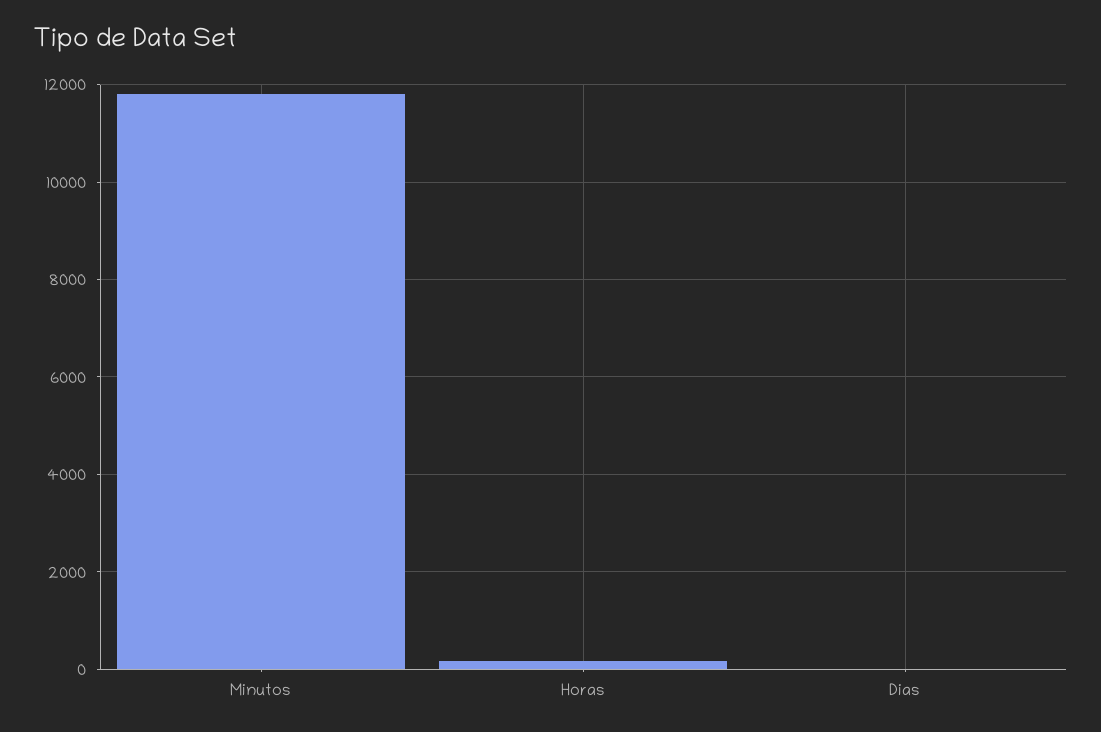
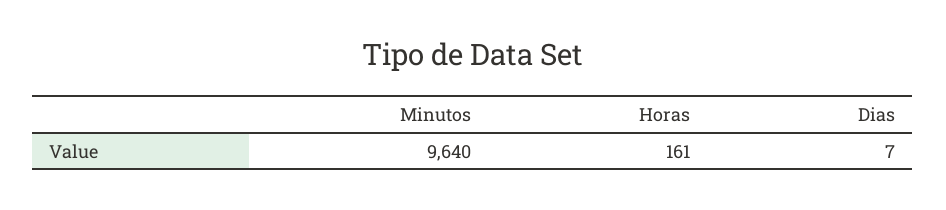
Minutos: 11800 -> 9640

